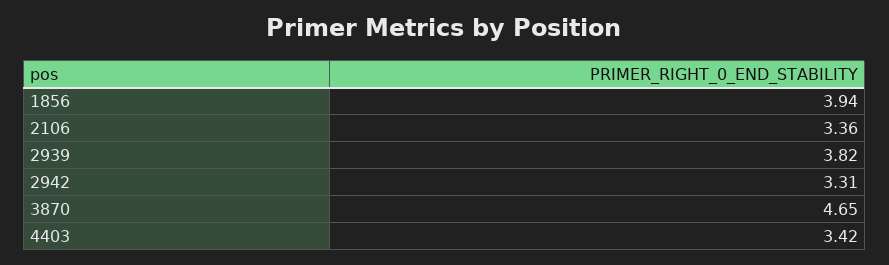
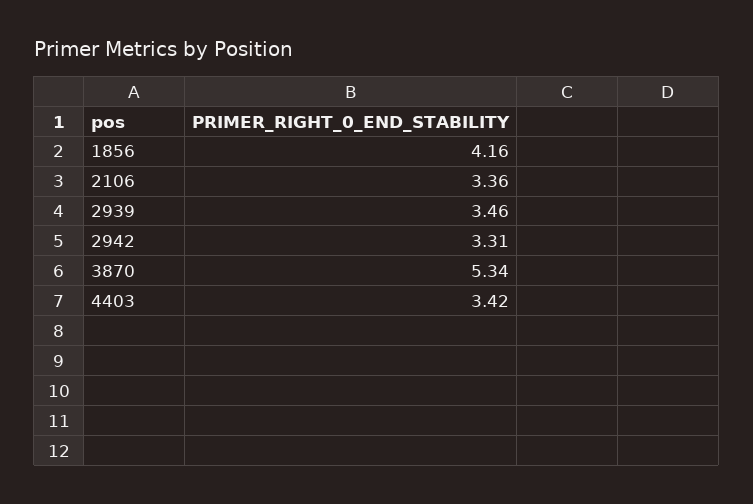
1856: 3.94 -> 4.16
2939: 3.82 -> 3.46
3870: 4.65 -> 5.34

